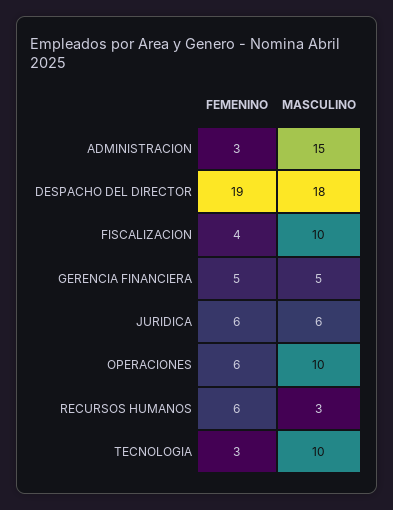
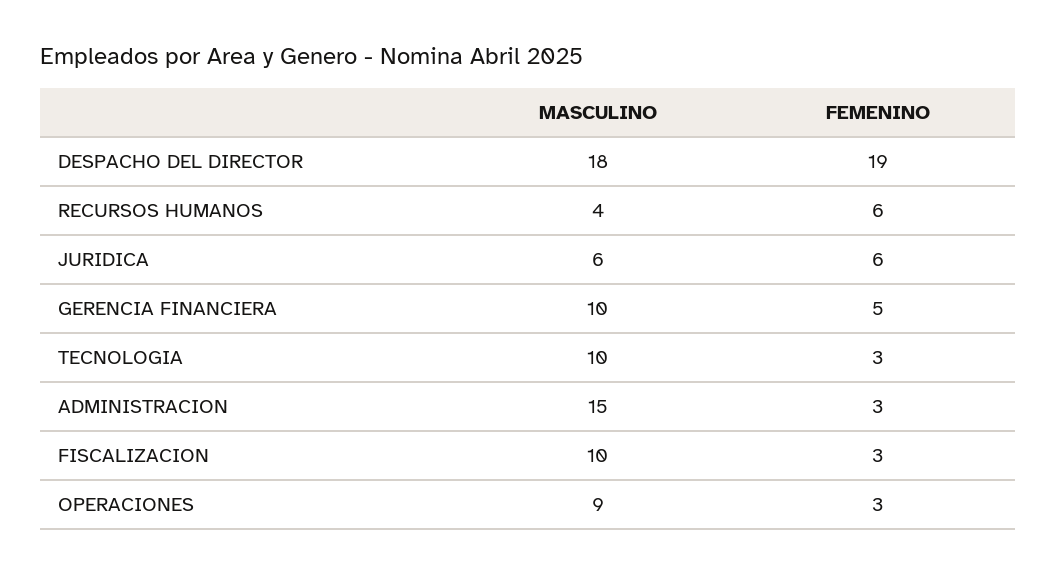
FEMENINO, FISCALIZACION: 4 -> 3
MASCULINO, GERENCIA FINANCIERA: 5 -> 10
FEMENINO, OPERACIONES: 6 -> 3
MASCULINO, OPERACIONES: 10 -> 9
MASCULINO, RECURSOS HUMANOS: 3 -> 4

